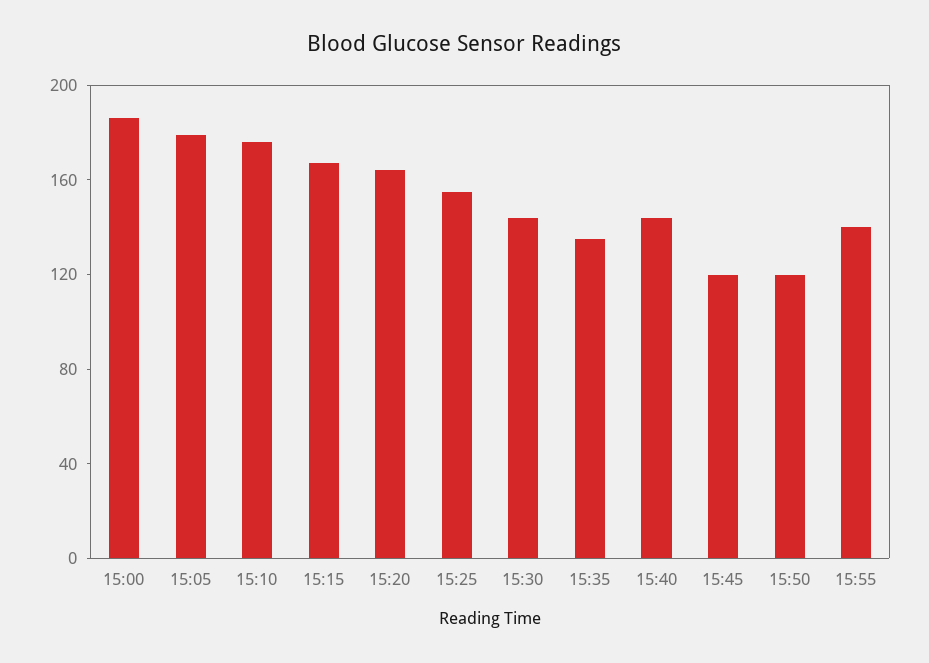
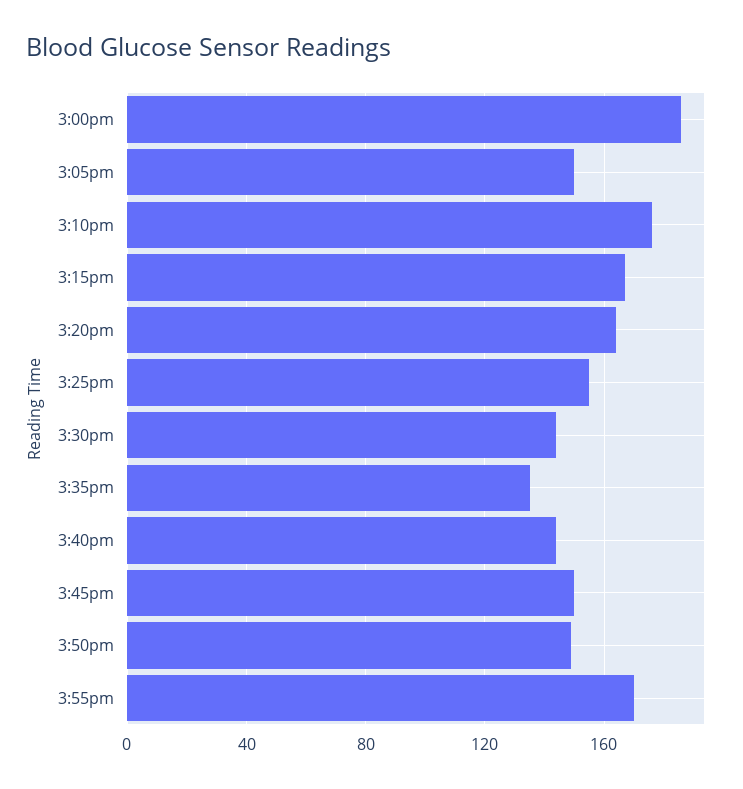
15:05: 180 -> 150
15:45: 120 -> 150
15:50: 120 -> 150
15:55: 140 -> 170

